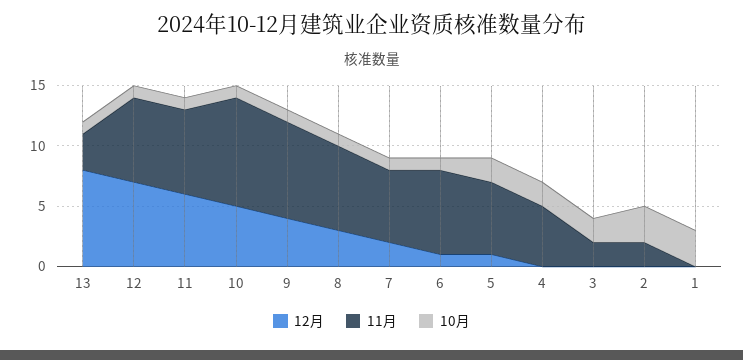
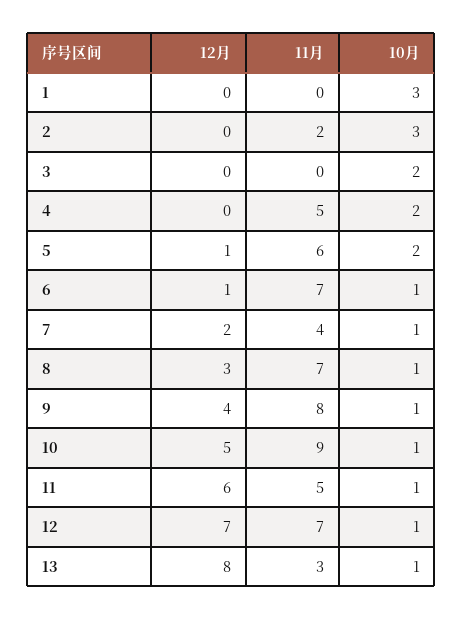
11月, 11: 7 -> 5
11月, 7: 6 -> 4
11月, 3: 2 -> 0

